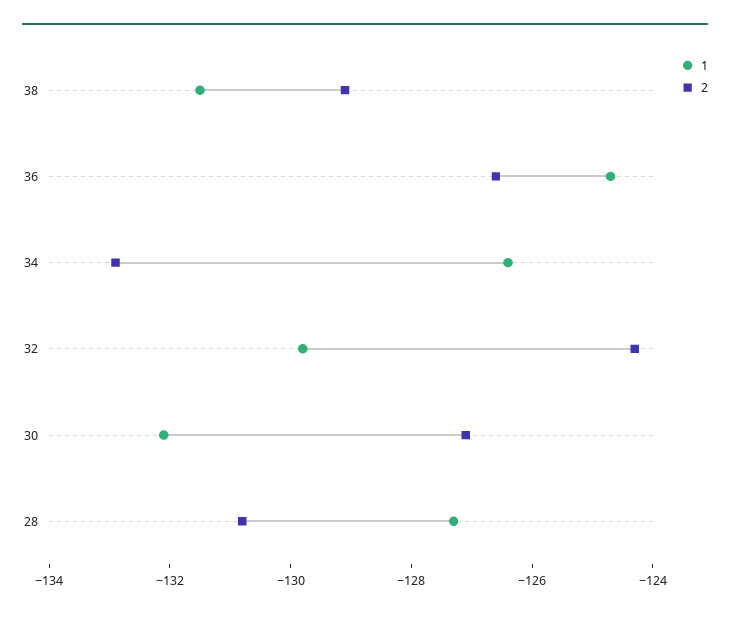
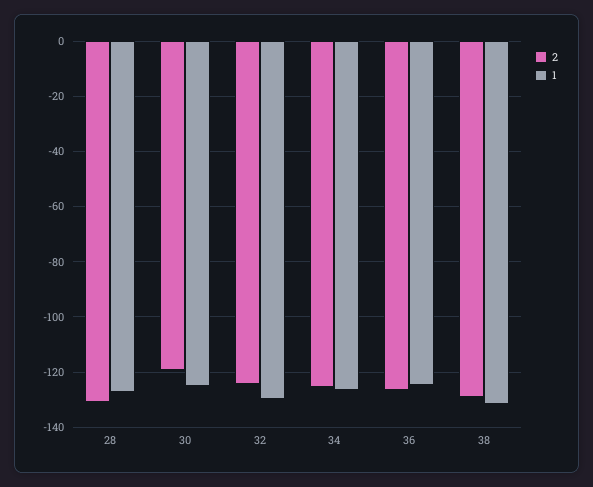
2, 34: -133 -> -125
1, 30: -132 -> -125
2, 30: -127 -> -120

